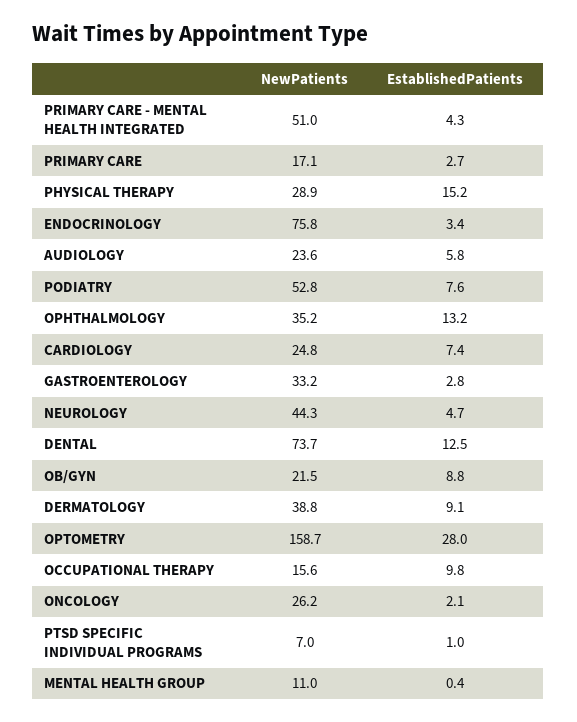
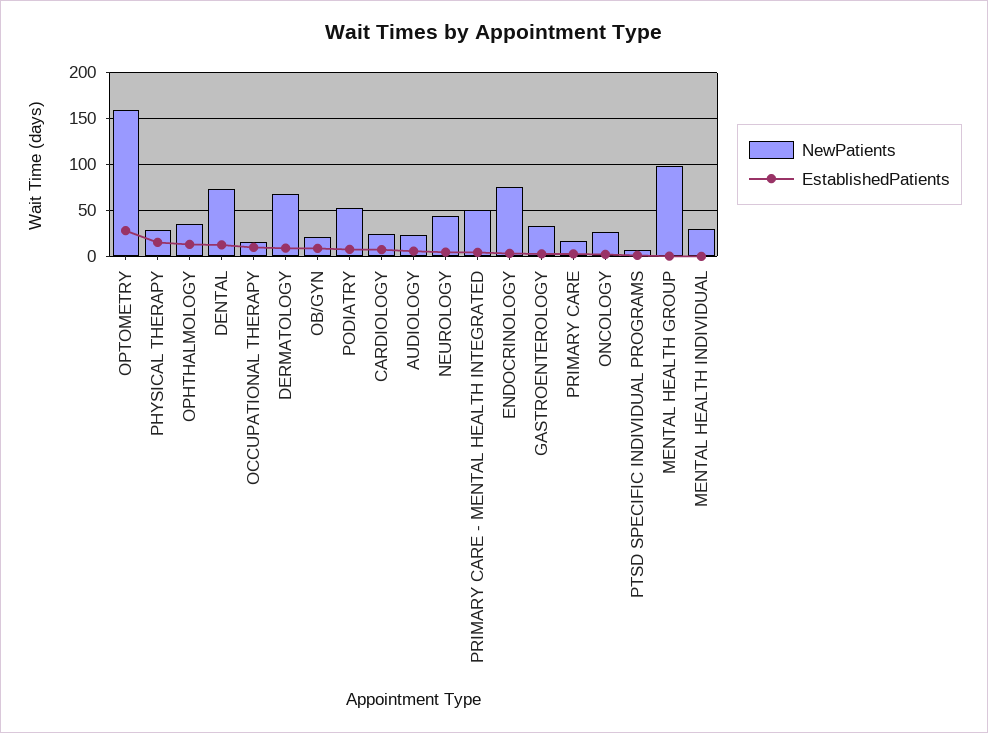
NewPatients, DERMATOLOGY: 38.8 -> 70
NewPatients, MENTAL HEALTH GROUP: 11 -> 100
NewPatients, MENTAL HEALTH INDIVIDUAL: none -> 30
EstablishedPatients, MENTAL HEALTH INDIVIDUAL: none -> 0

